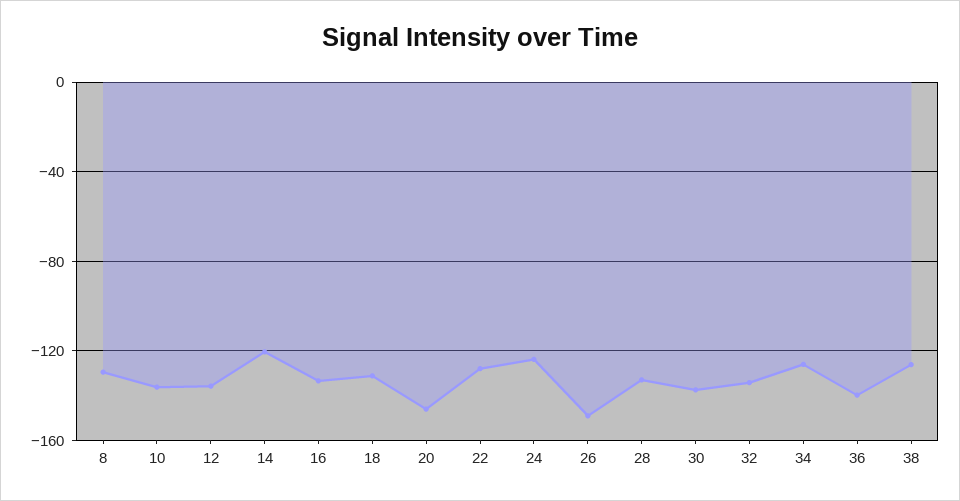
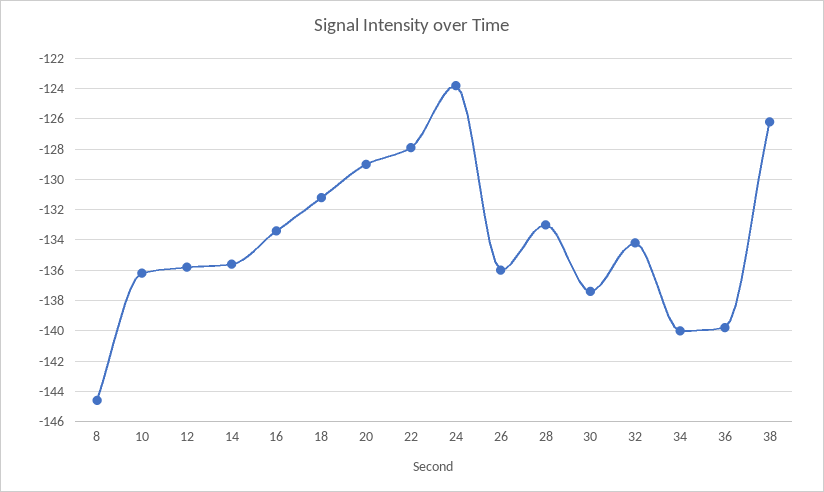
8: -130 -> -144.5
14: -120 -> -135.5
20: -145 -> -129
26: -150 -> -136
34: -125 -> -140

